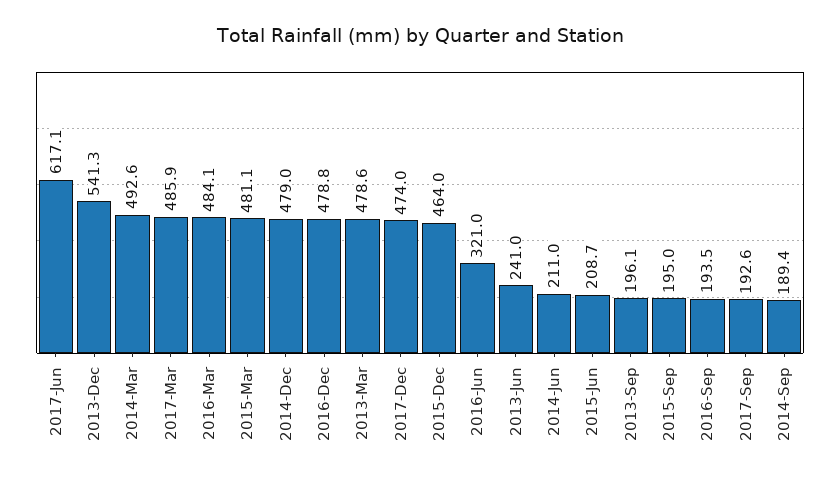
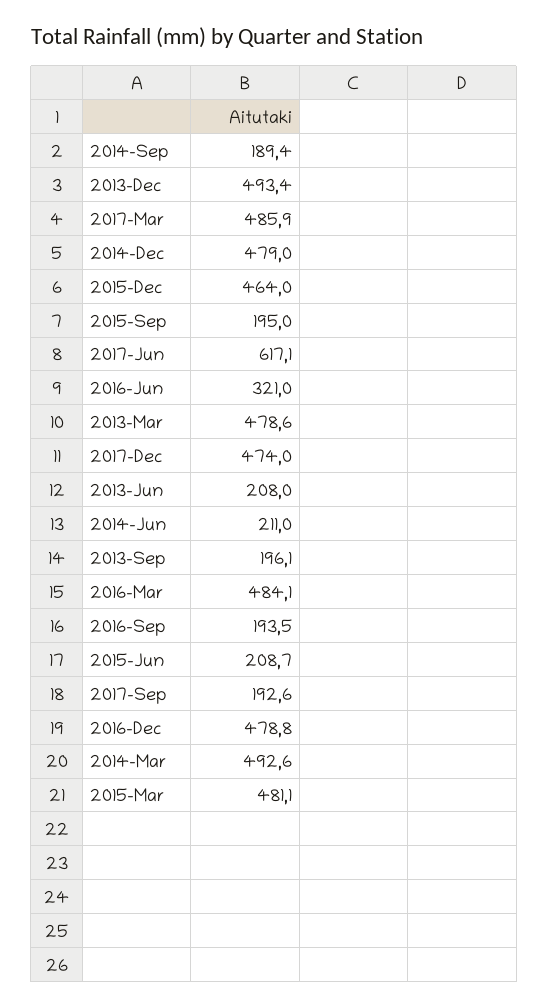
2013-Dec: 541.3 -> 493.4
2013-Jun: 241 -> 208

